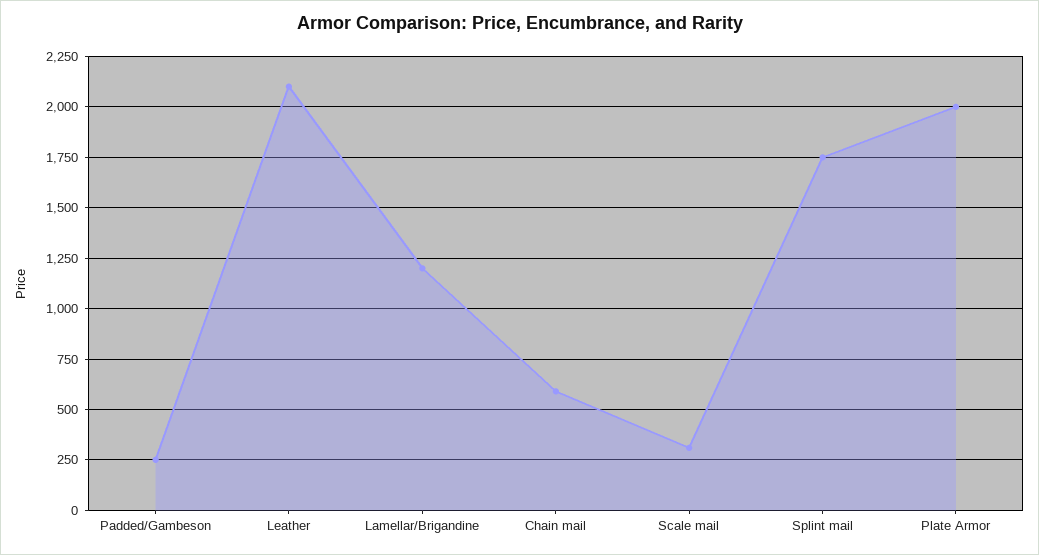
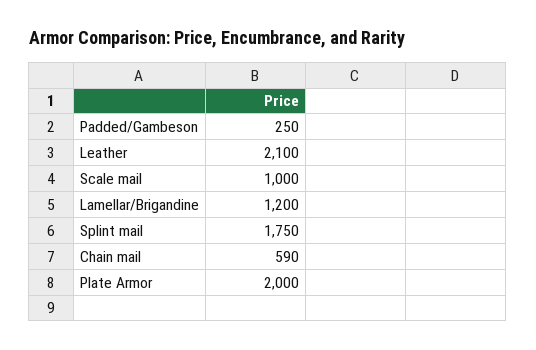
Scale mail: 300 -> 1000

